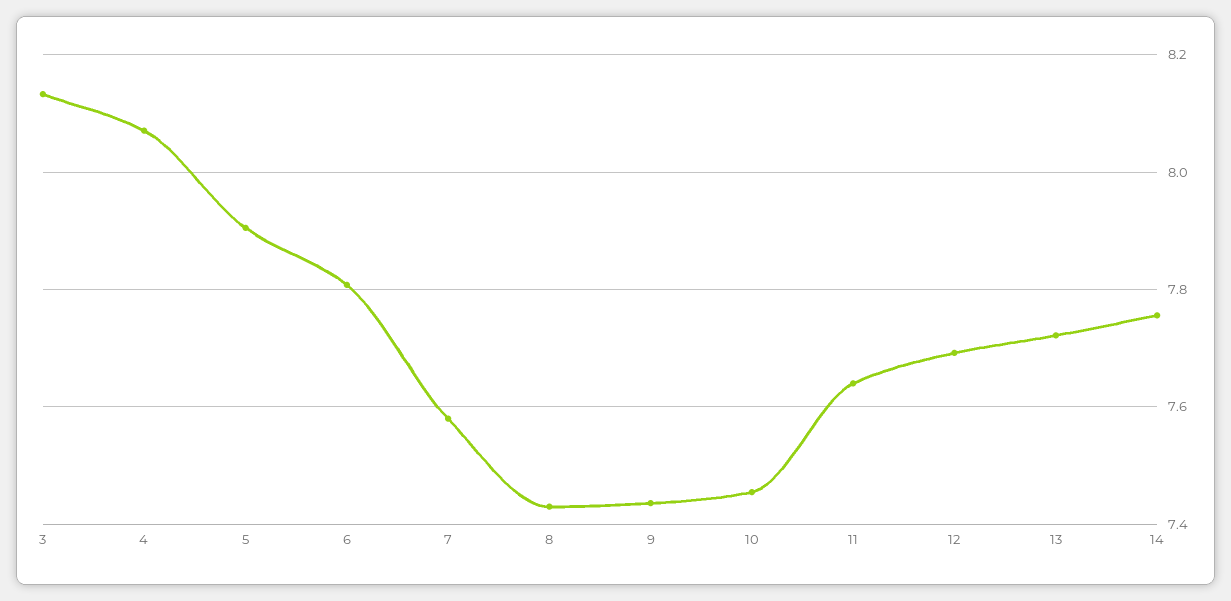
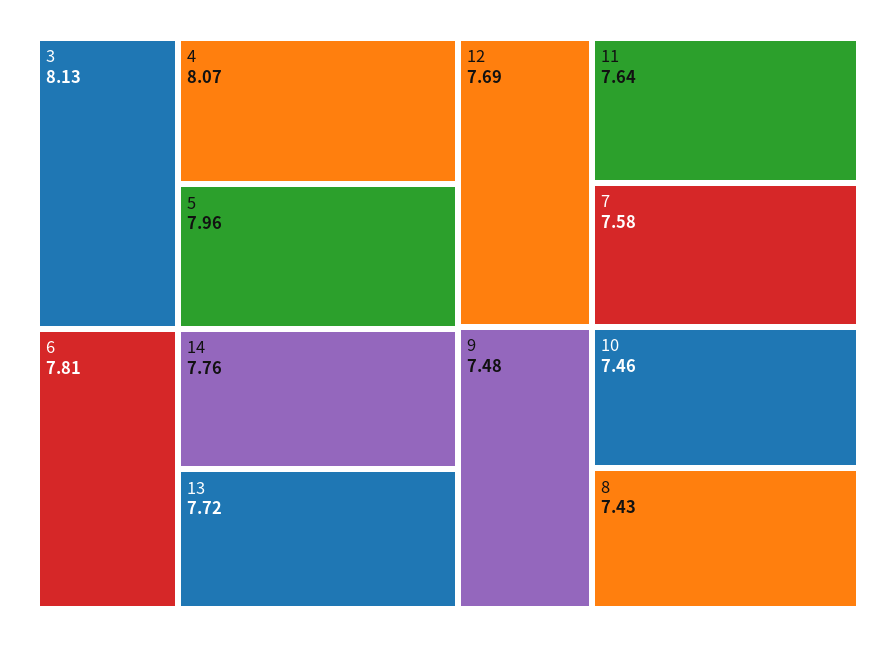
5: 7.9 -> 7.96
9: 7.44 -> 7.48

